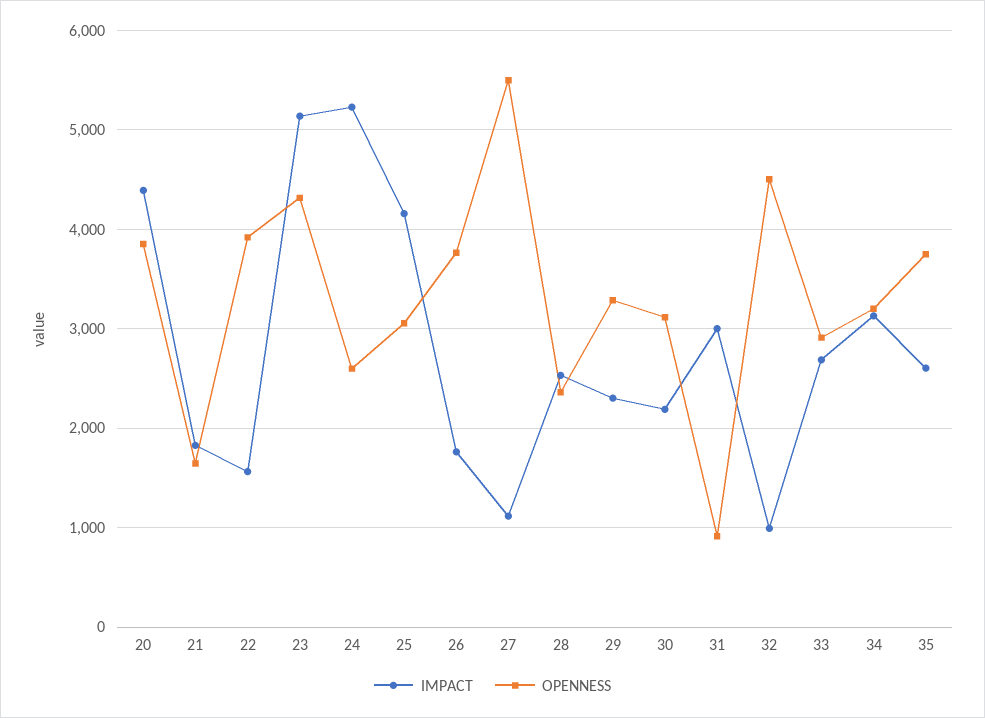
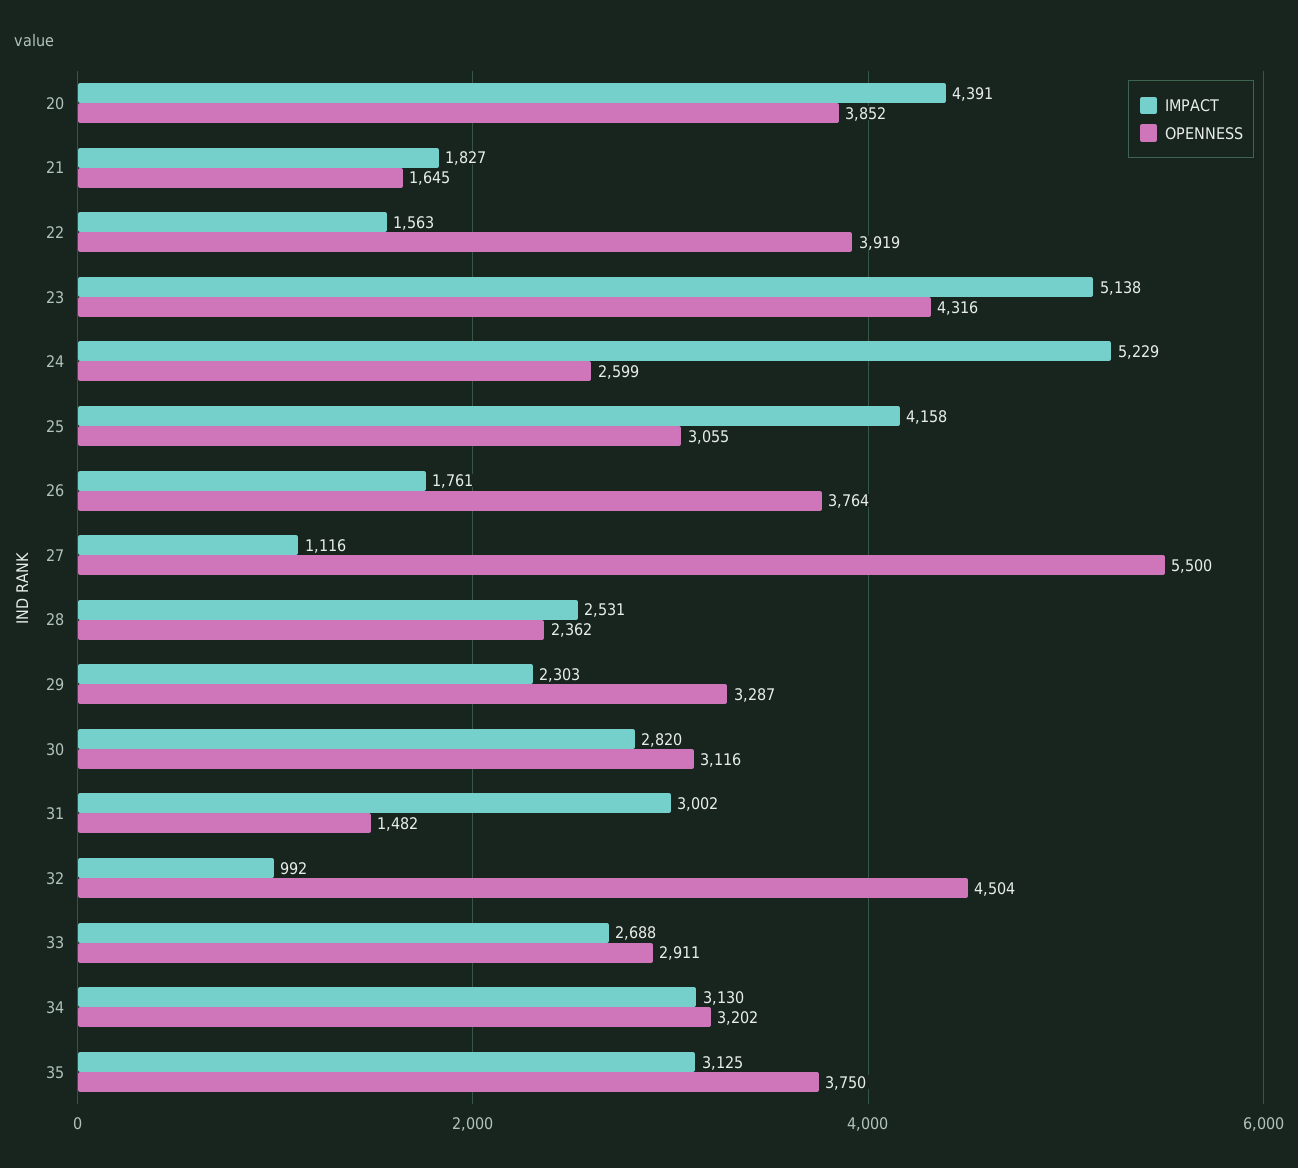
IMPACT, 30: 2200 -> 2820
OPENNESS, 31: 900 -> 1482
IMPACT, 35: 2600 -> 3125

